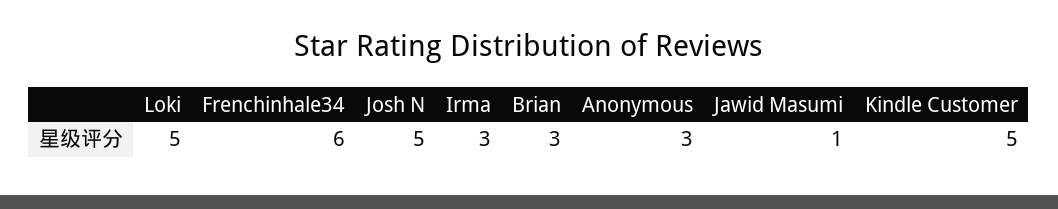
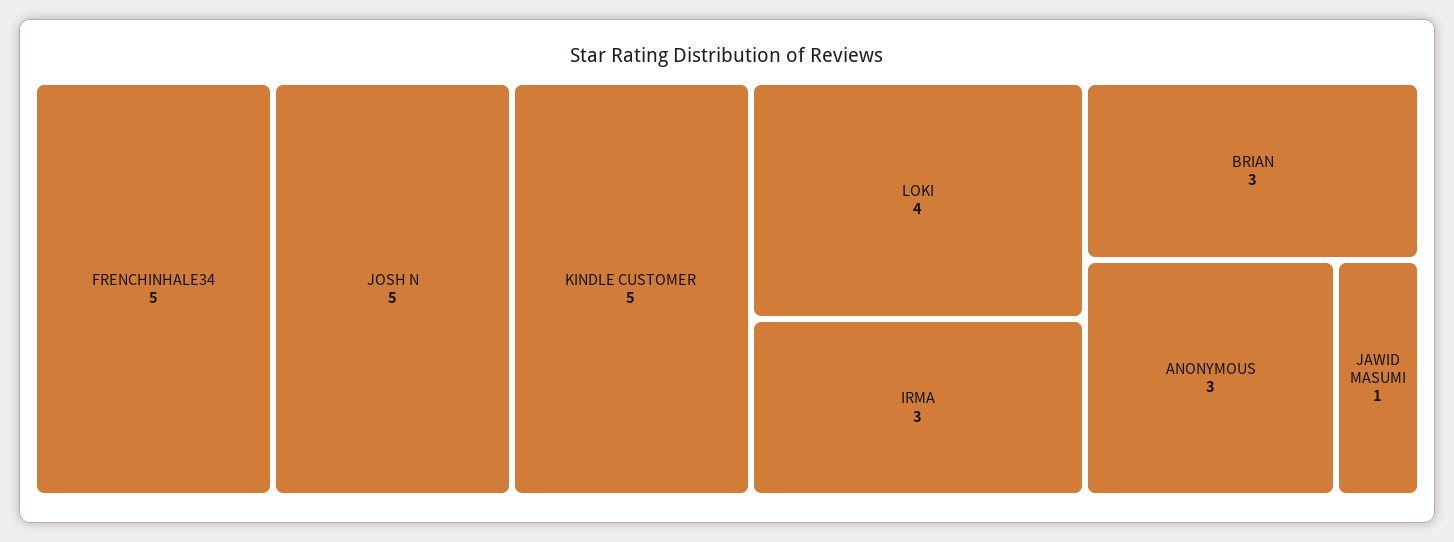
Loki: 5 -> 4
Frenchinhale34: 6 -> 5

